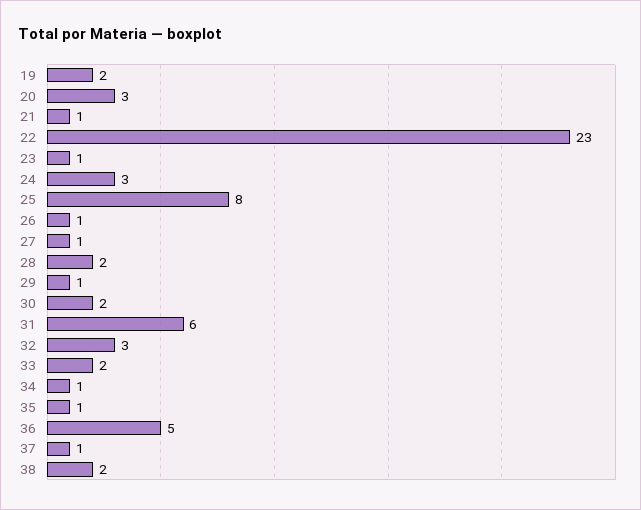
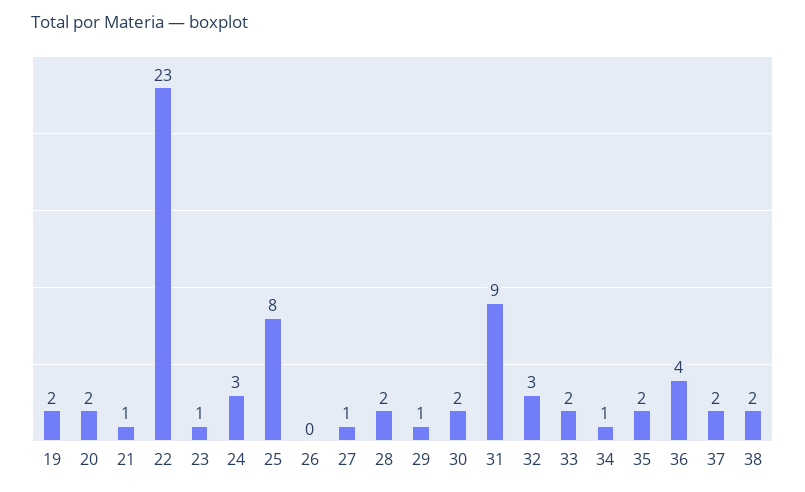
20: 3 -> 2
26: 1 -> 0
31: 6 -> 9
35: 1 -> 2
36: 5 -> 4
37: 1 -> 2

